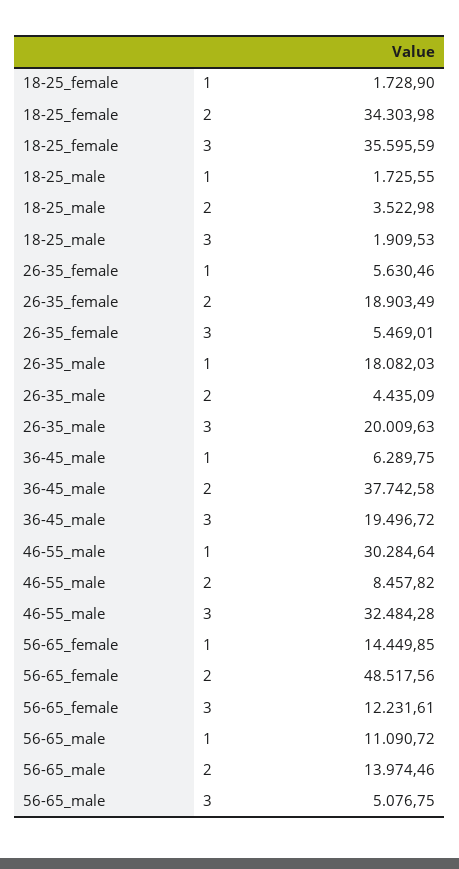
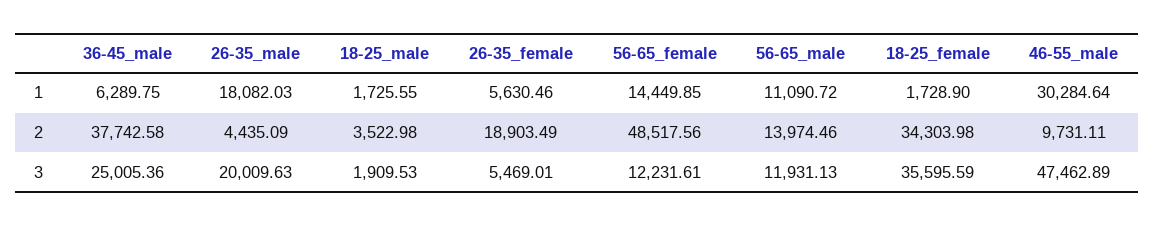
36-45_male, 3: 19496.72 -> 25005.36
46-55_male, 2: 8457.82 -> 9731.11
46-55_male, 3: 32484.28 -> 47462.89
56-65_male, 3: 5076.75 -> 11931.13

